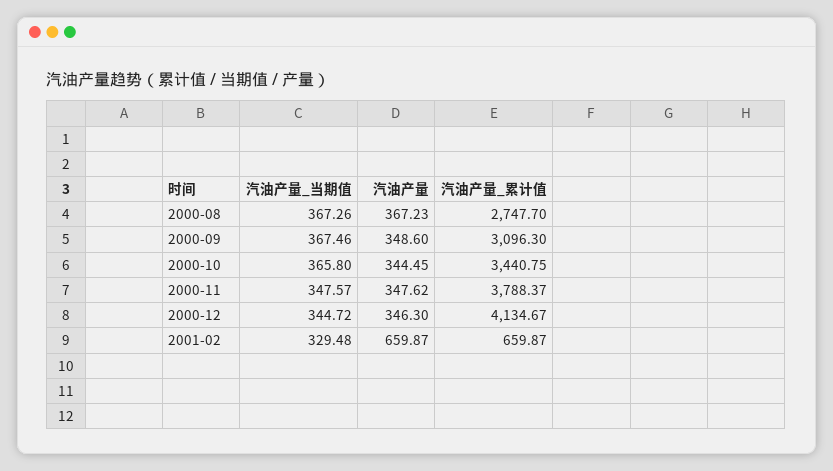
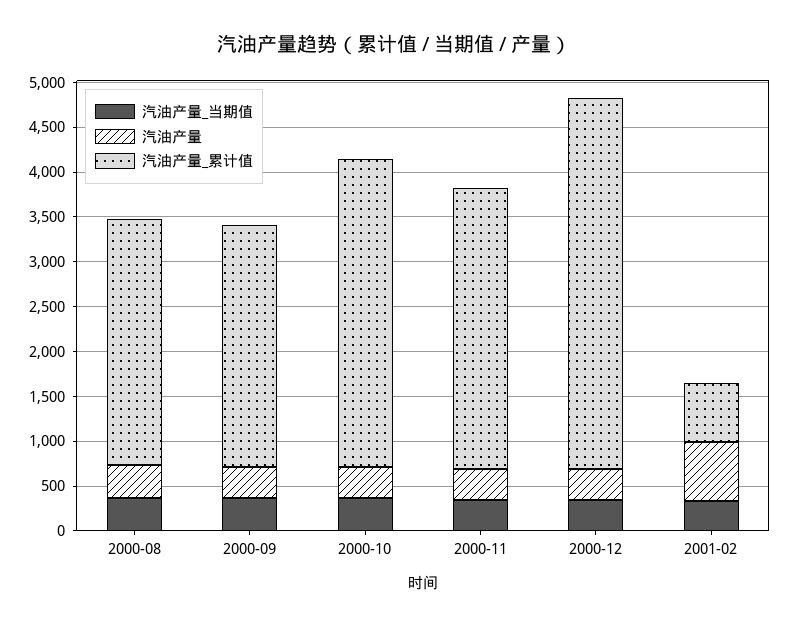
汽油产量_累计值, 2000-09: 3096.3 -> 2700
汽油产量_累计值, 2000-11: 3788.37 -> 3100

